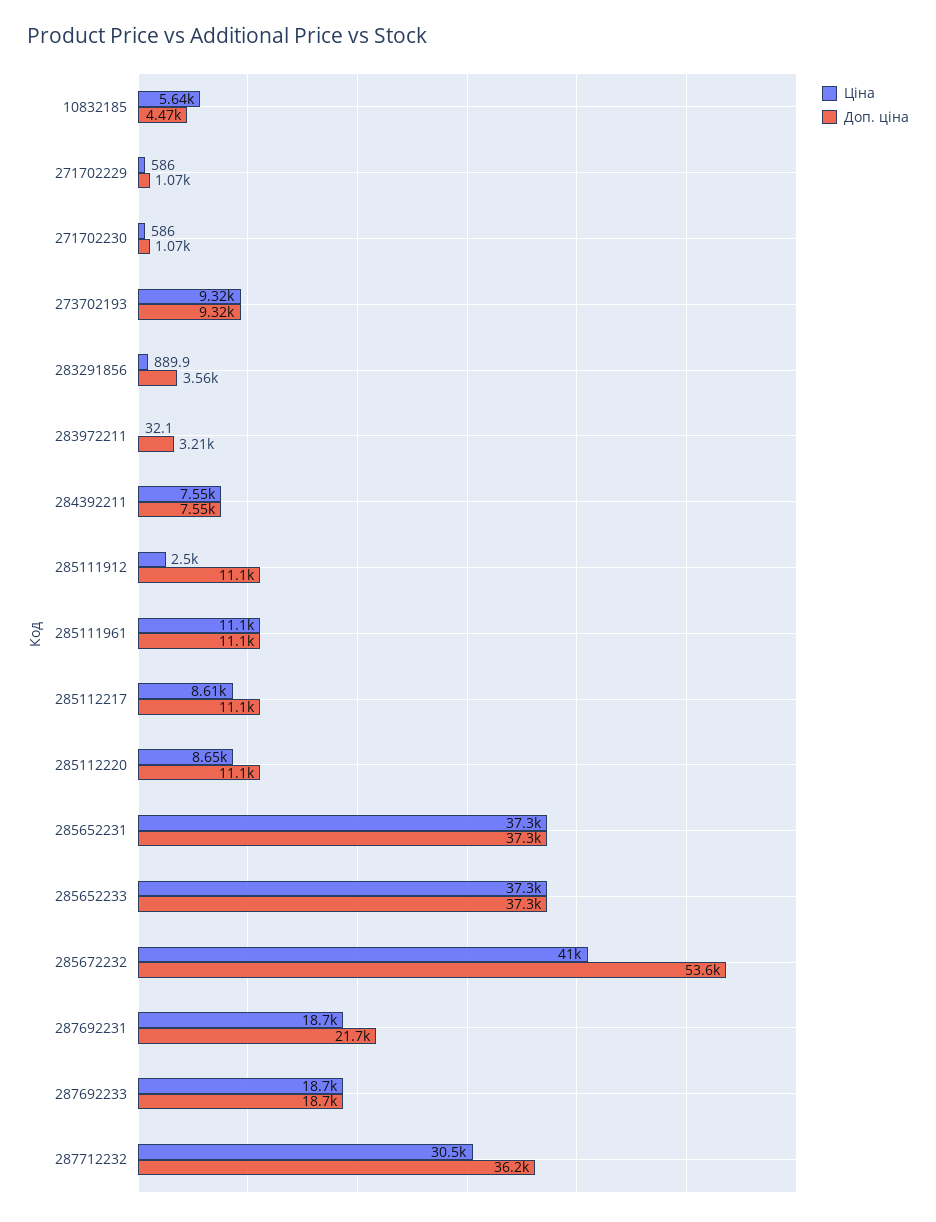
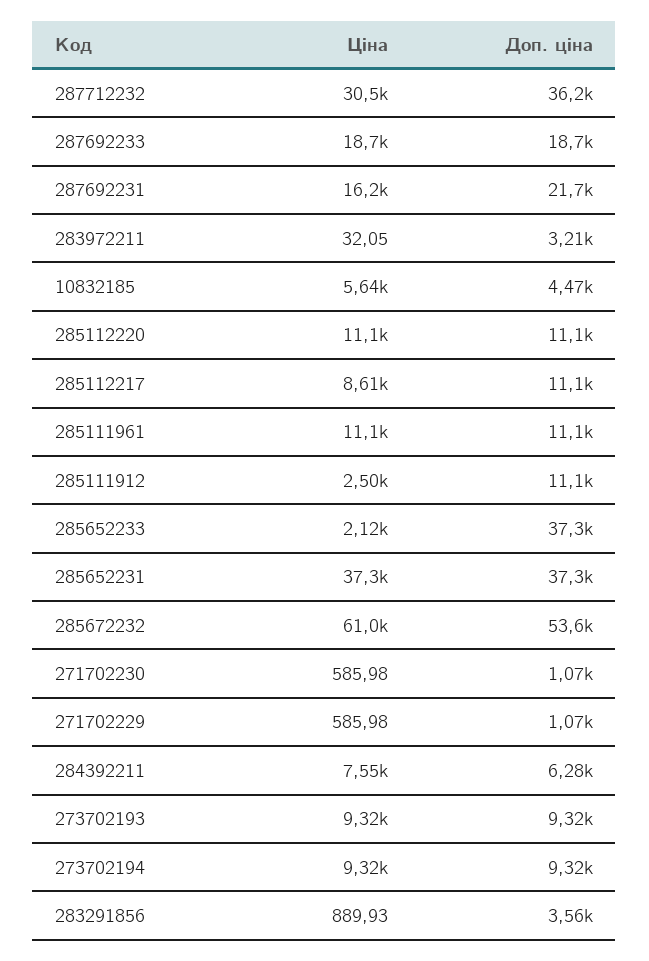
Доп. ціна, 284392211: 7550 -> 6280
Ціна, 285112220: 8650 -> 11100
Ціна, 285652233: 37300 -> 2120
Ціна, 285672232: 41000 -> 61000
Ціна, 287692231: 18700 -> 16200
Ціна, 273702194: none -> 9320
Доп. ціна, 273702194: none -> 9320

